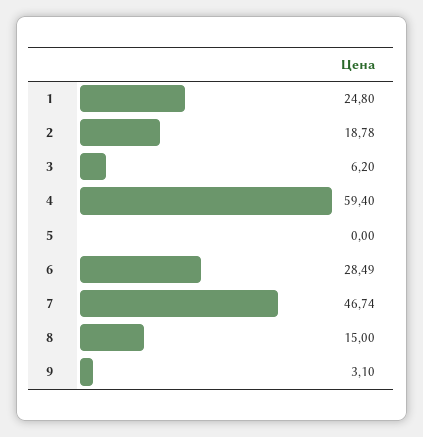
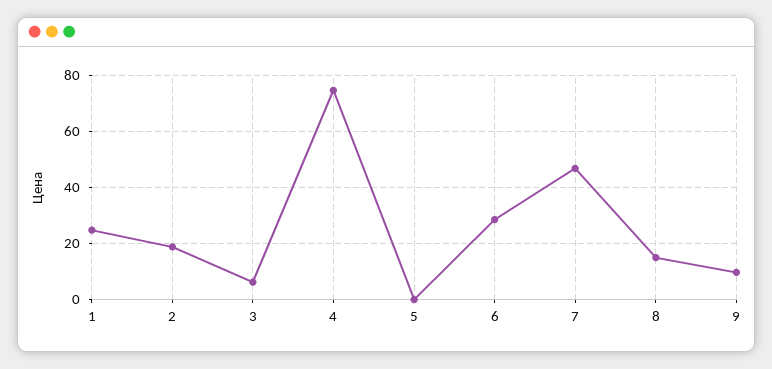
4: 59.4 -> 75
9: 3.1 -> 10

